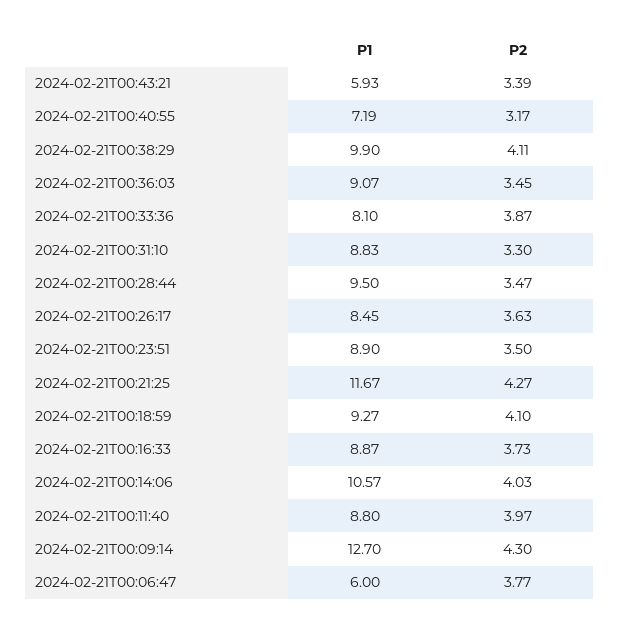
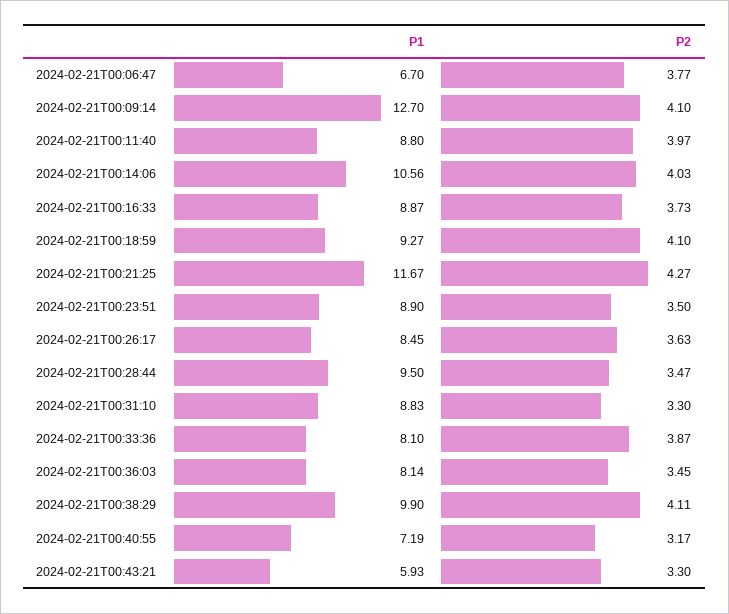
P2, 2024-02-21T00:43:21: 3.39 -> 3.3
P1, 2024-02-21T00:36:03: 9.07 -> 8.14
P1, 2024-02-21T00:14:06: 10.57 -> 10.56
P2, 2024-02-21T00:09:14: 4.3 -> 4.1
P1, 2024-02-21T00:06:47: 6 -> 6.7

